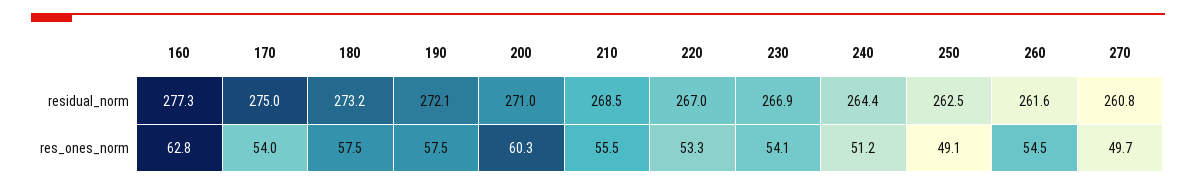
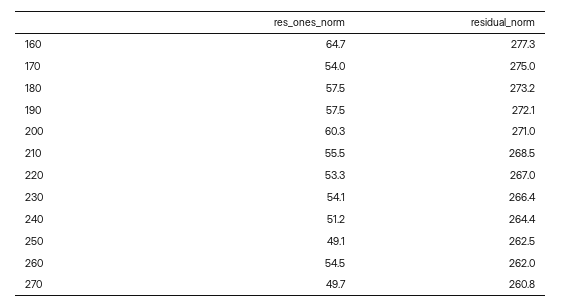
230, residual_norm: 266.9 -> 266.4
260, residual_norm: 261.6 -> 262
160, res_ones_norm: 62.8 -> 64.7

